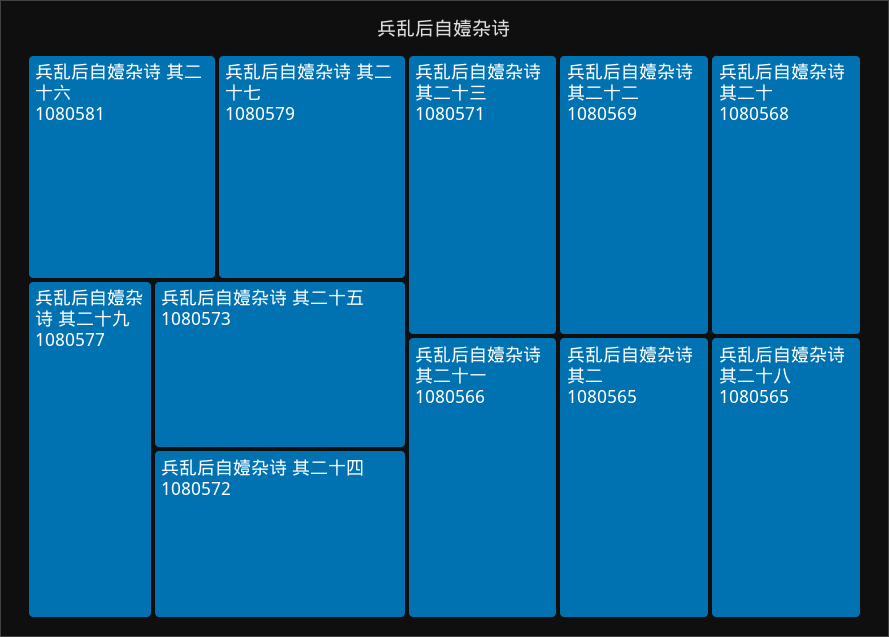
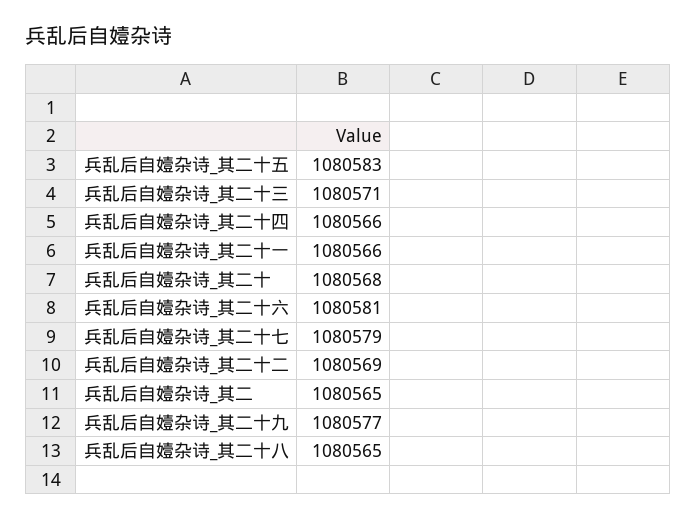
兵乱后自嬄杂诗 其二十五: 1080573 -> 1080583
兵乱后自嬄杂诗 其二十四: 1080572 -> 1080566

